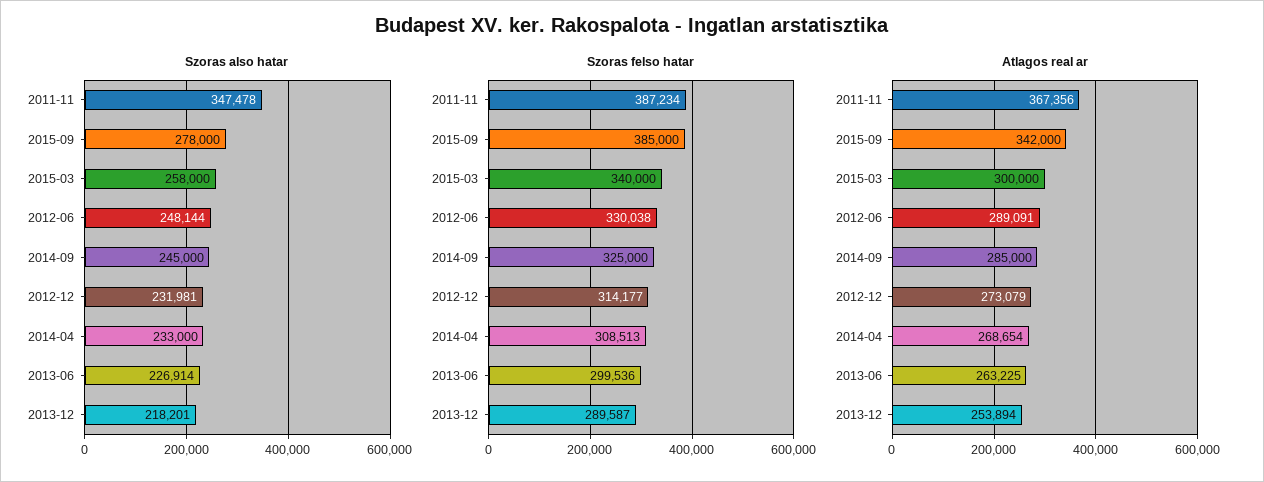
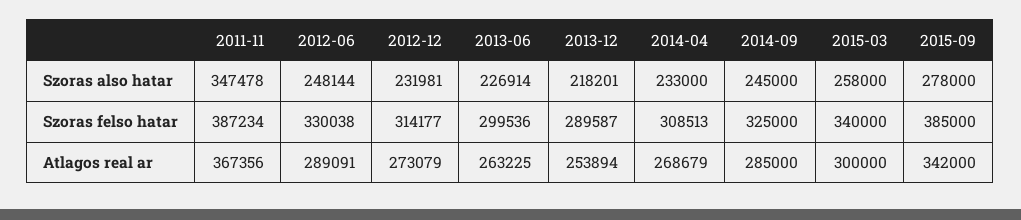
Atlagos real ar, 2014-04: 268654 -> 268679

